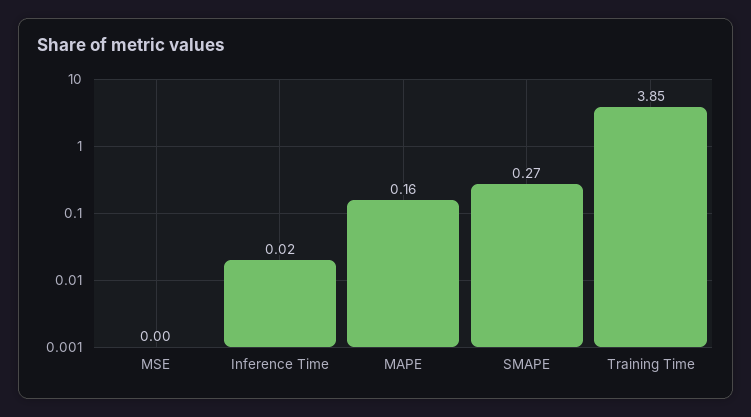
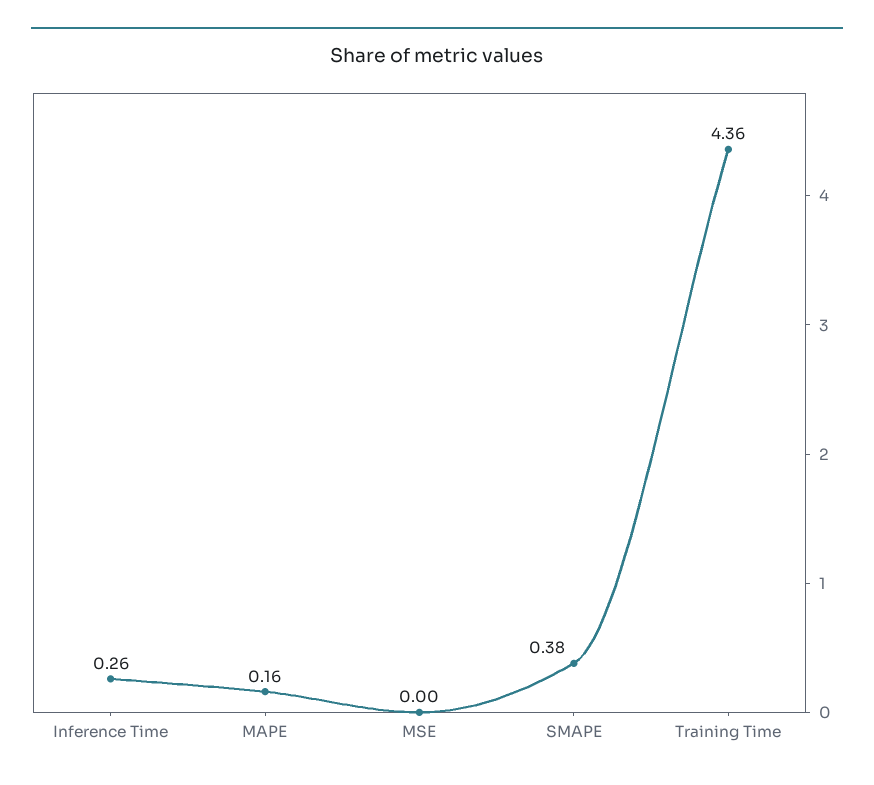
Inference Time: 0.02 -> 0.26
SMAPE: 0.27 -> 0.38
Training Time: 3.85 -> 4.36

